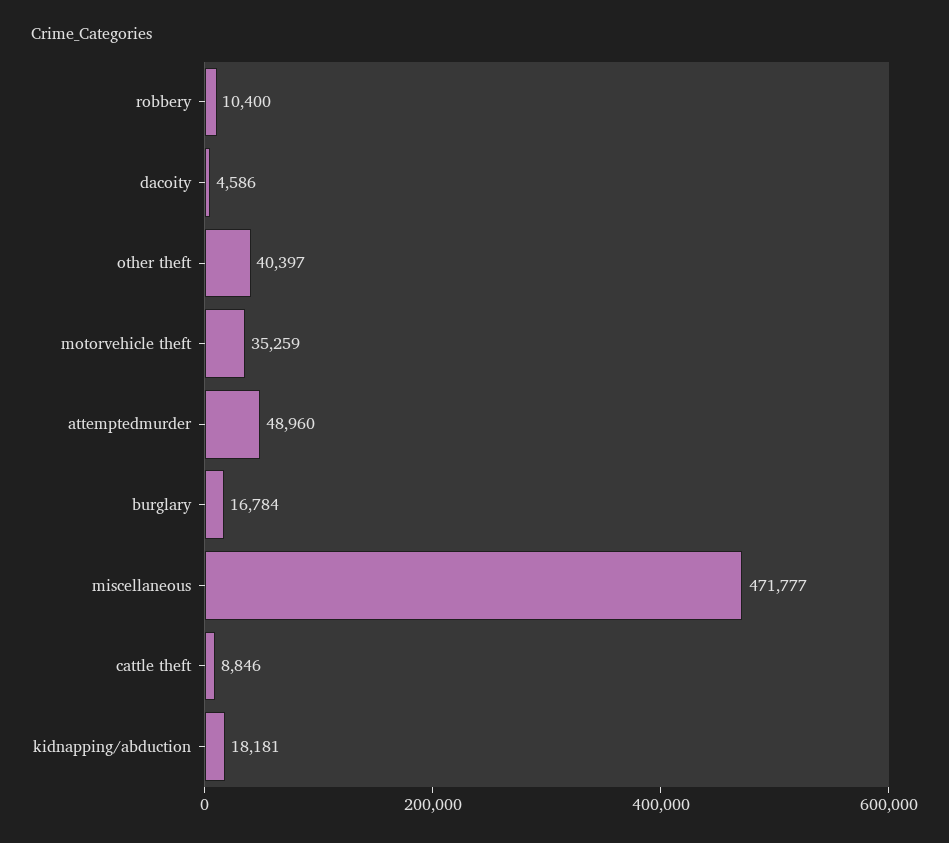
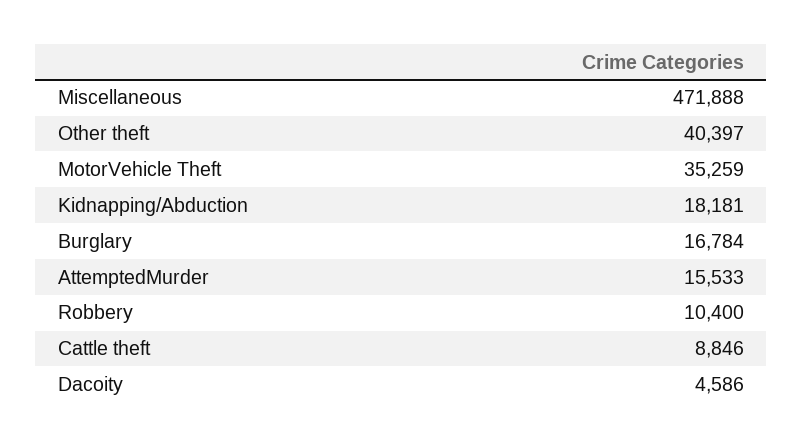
attemptedmurder: 48960 -> 15533
miscellaneous: 471777 -> 471888

